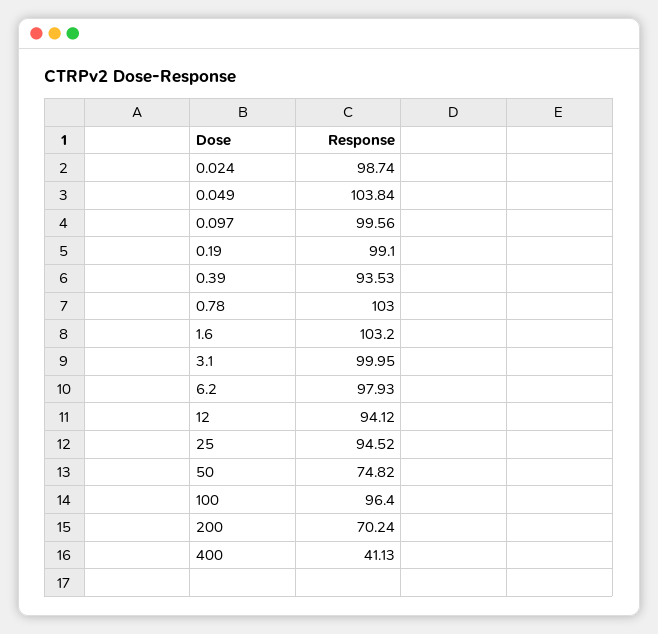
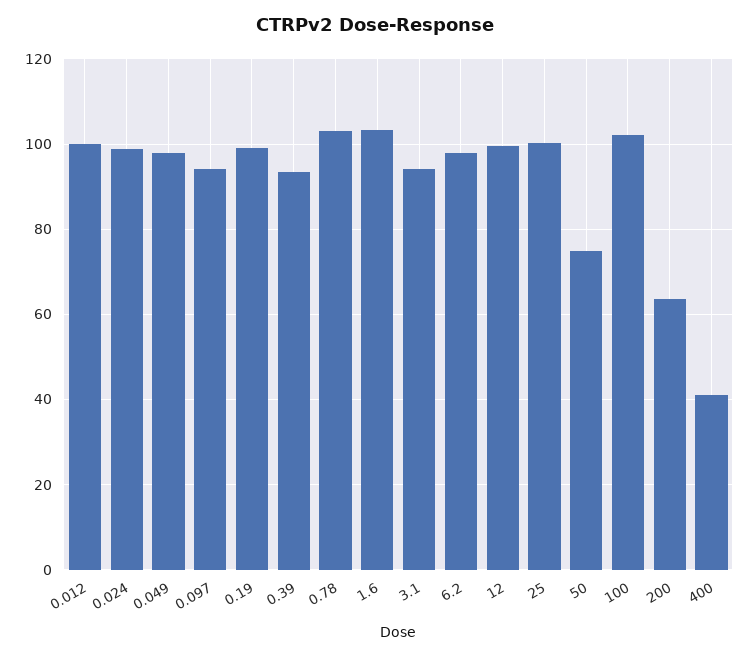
0.049: 103.84 -> 98
0.097: 99.56 -> 94
3.1: 99.95 -> 94
12: 94.12 -> 100
25: 94.52 -> 100
100: 96.4 -> 102
200: 70.24 -> 64
0.012: none -> 100

